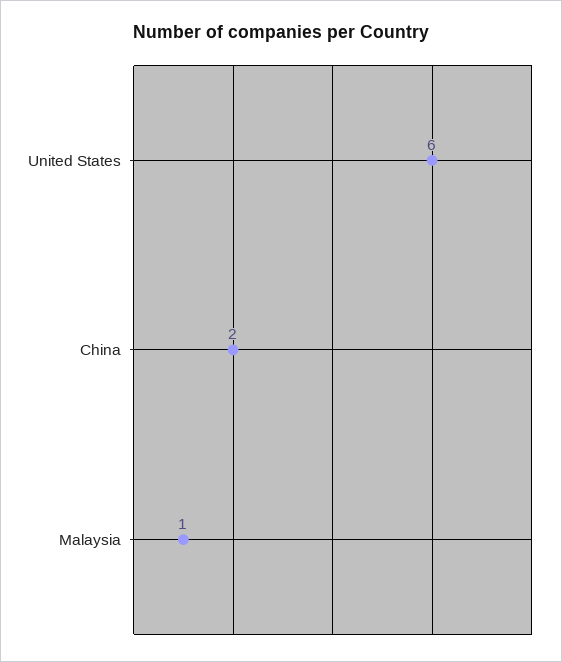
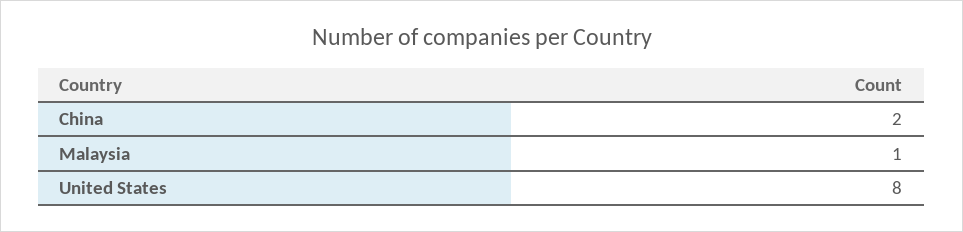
United States: 6 -> 8

